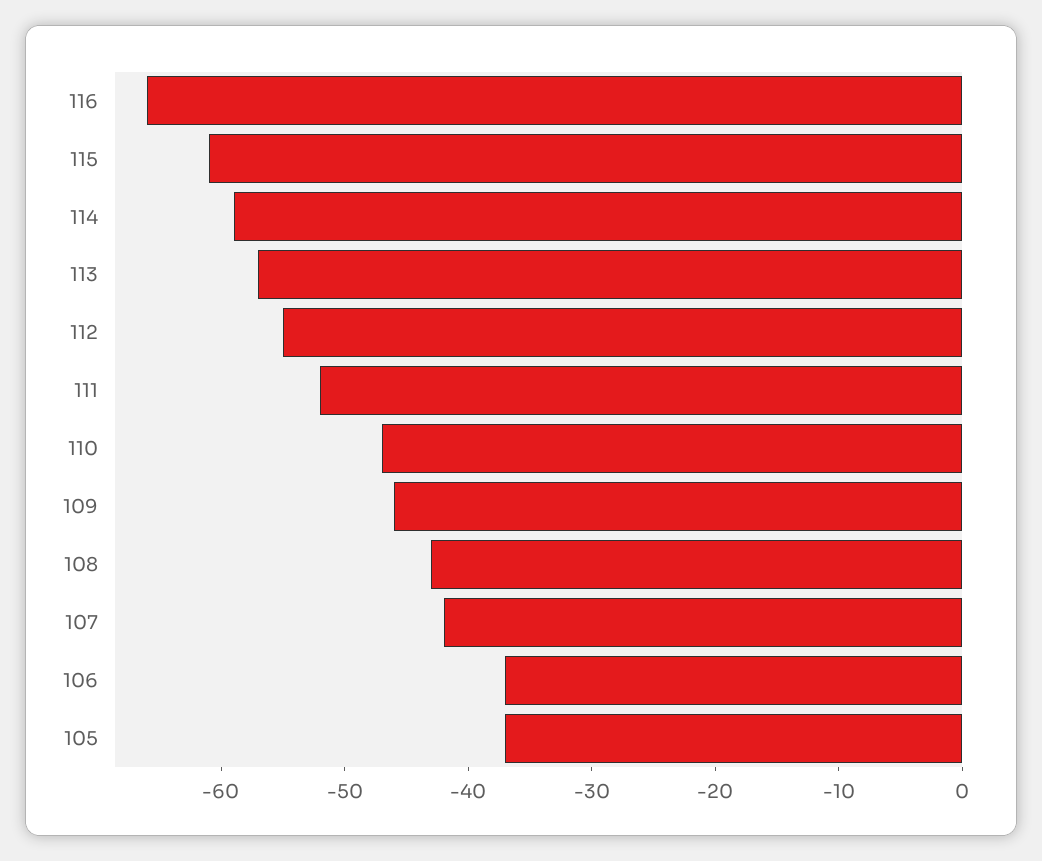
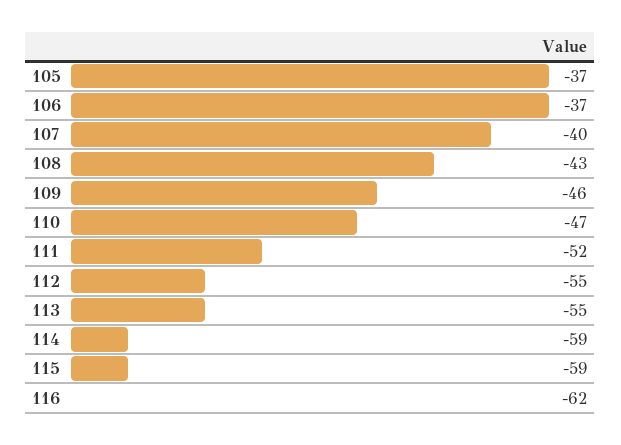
116: -66 -> -62
115: -61 -> -59
113: -57 -> -55
107: -42 -> -40

